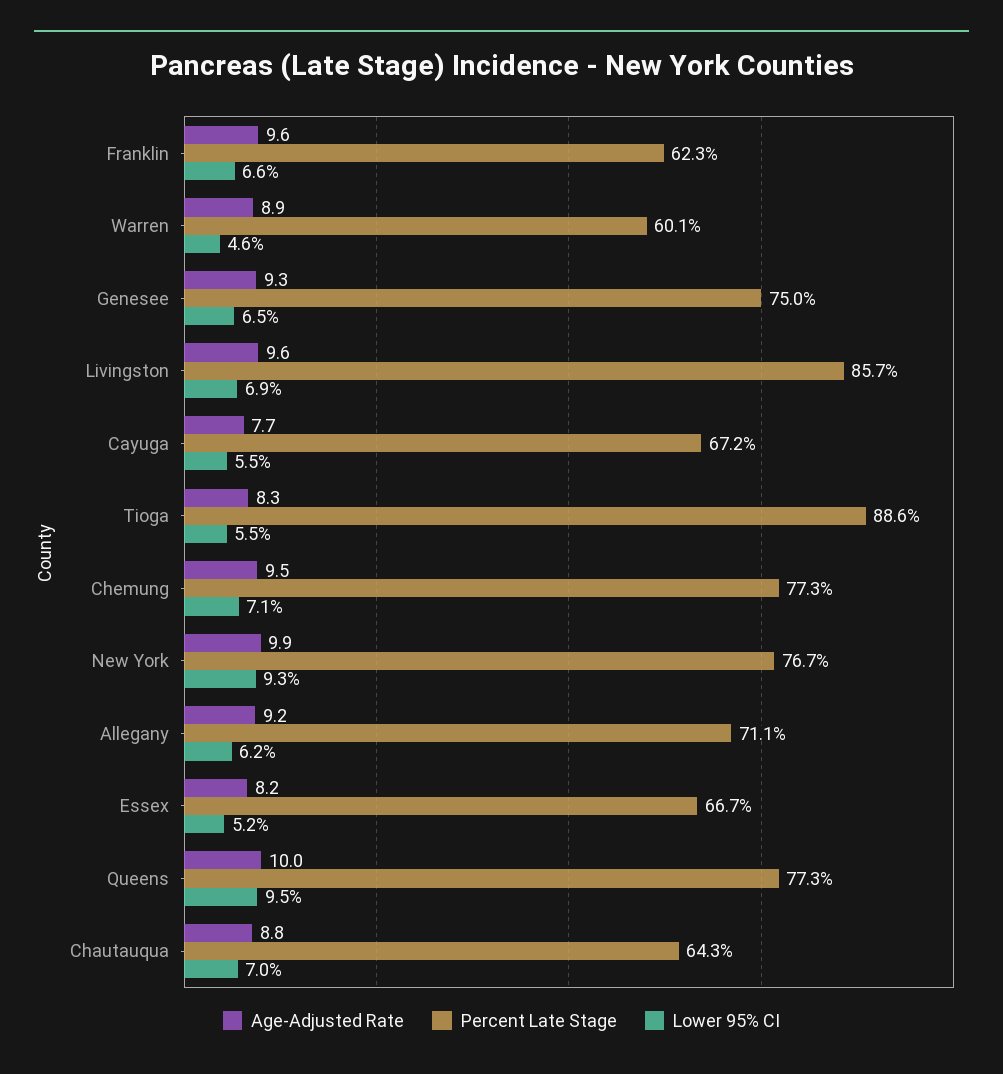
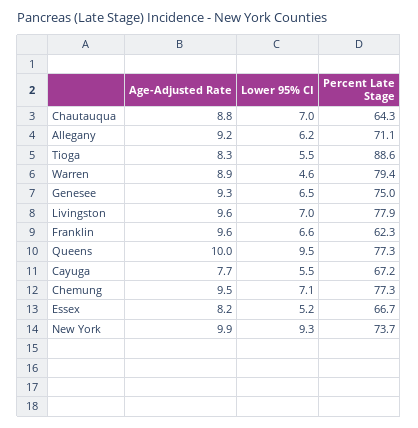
Percent Late Stage, Warren: 60.1 -> 79.4
Percent Late Stage, Livingston: 85.7 -> 77.9
Lower 95% CI, Livingston: 6.9 -> 7
Percent Late Stage, New York: 76.7 -> 73.7

